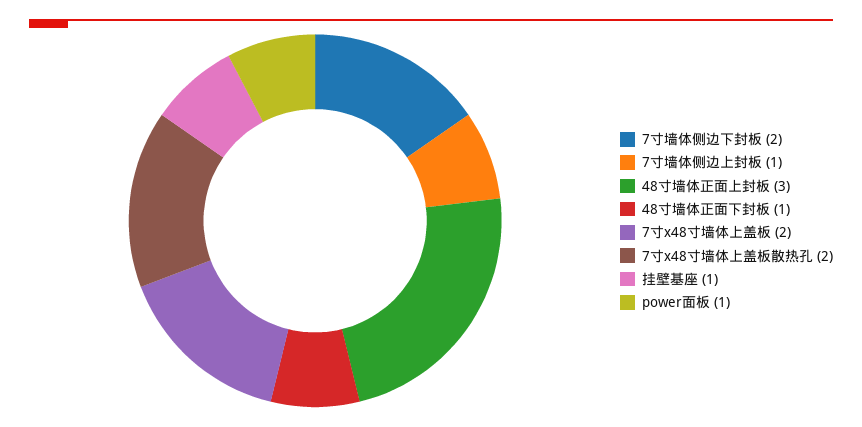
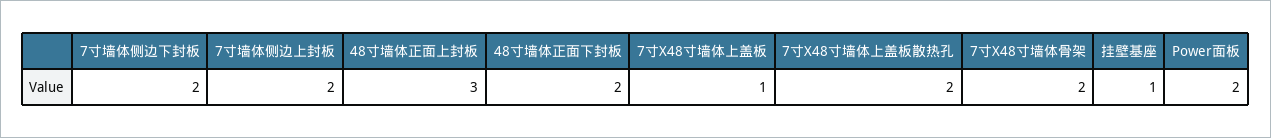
7寸墙体侧边上封板: 1 -> 2
48寸墙体正面下封板: 1 -> 2
7寸x48寸墙体上盖板: 2 -> 1
power面板: 1 -> 2
7寸X48寸墙体骨架: none -> 2

